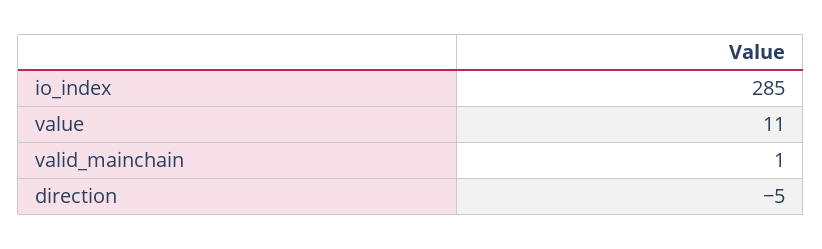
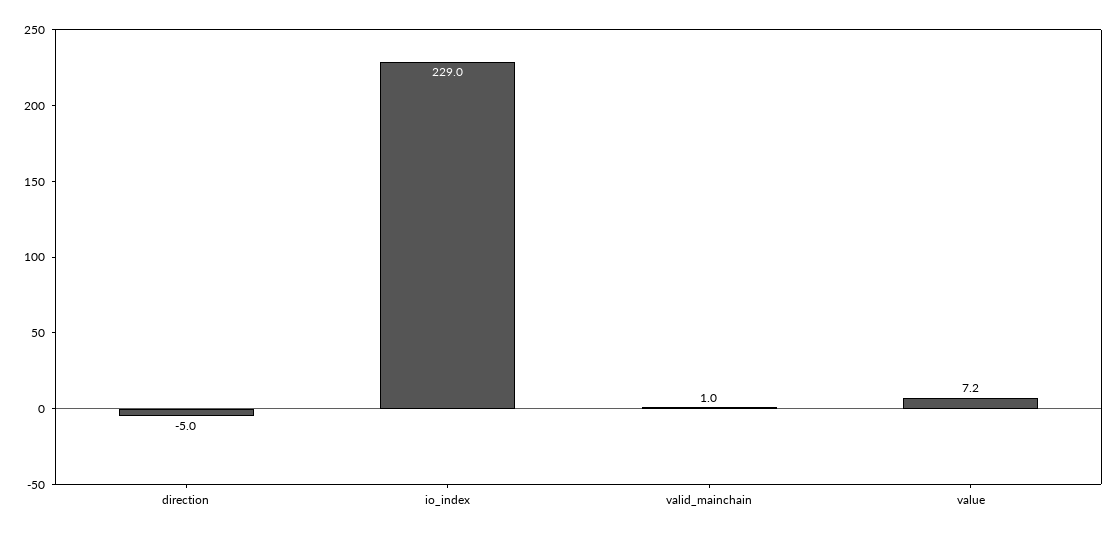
io_index: 285 -> 229
value: 11 -> 7.2

